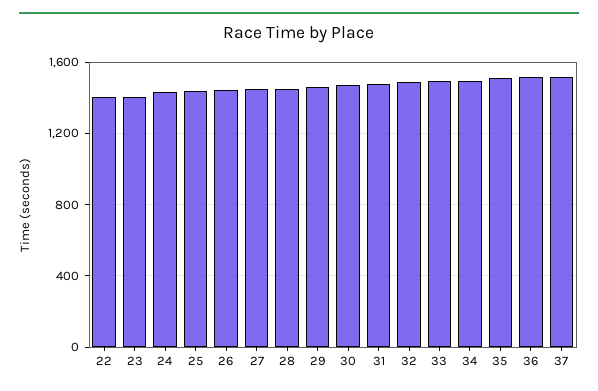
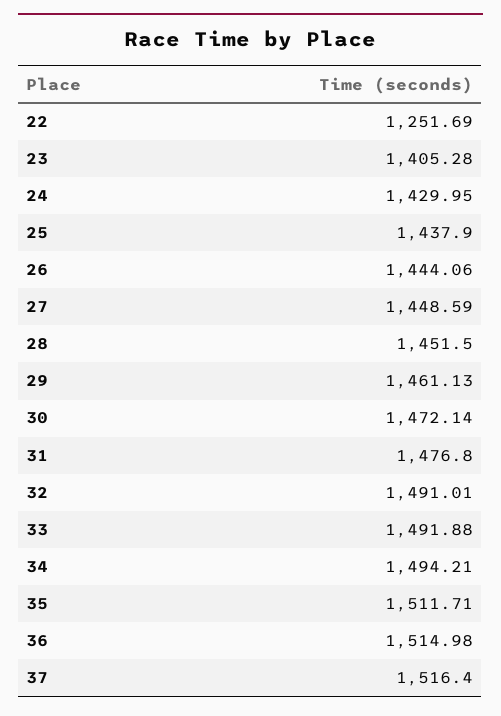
22: 1400 -> 1251.69

